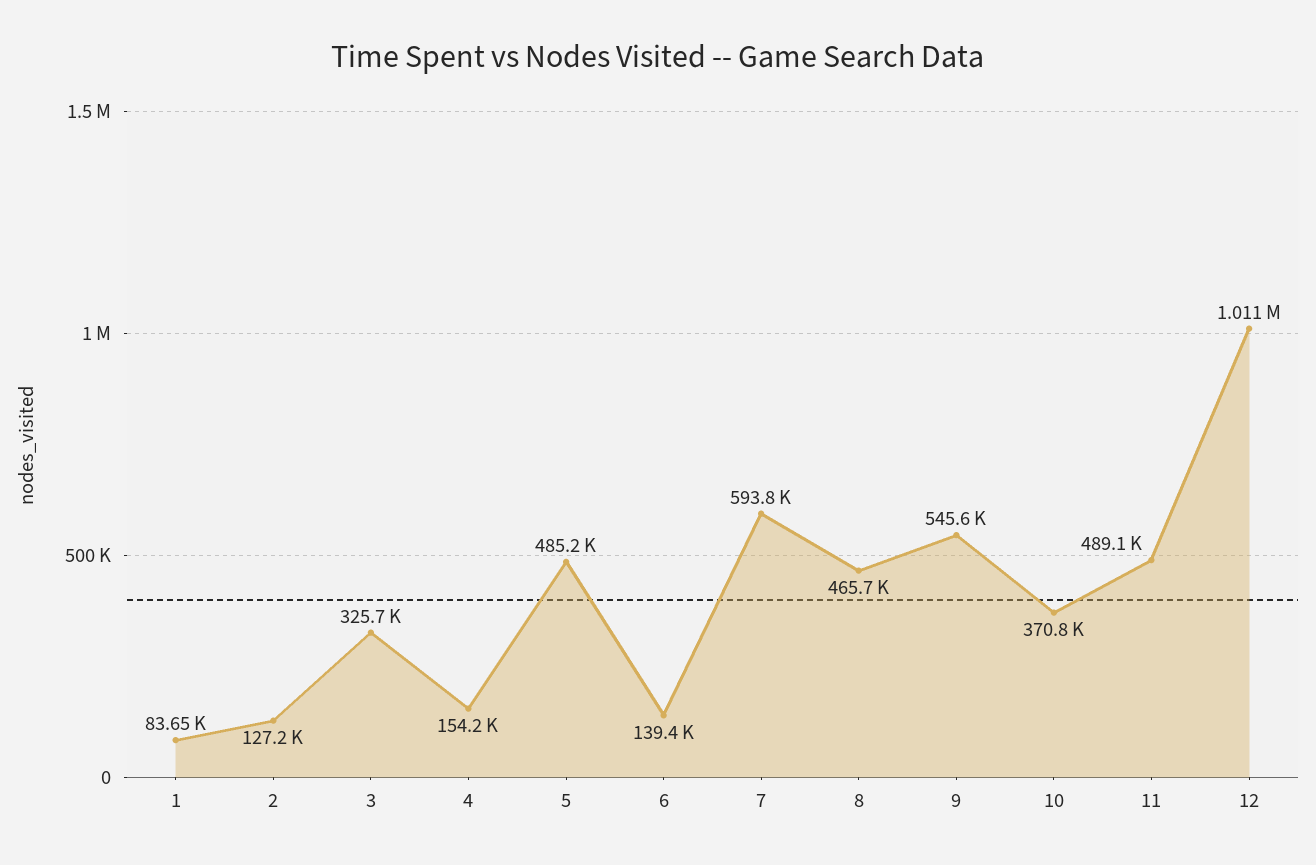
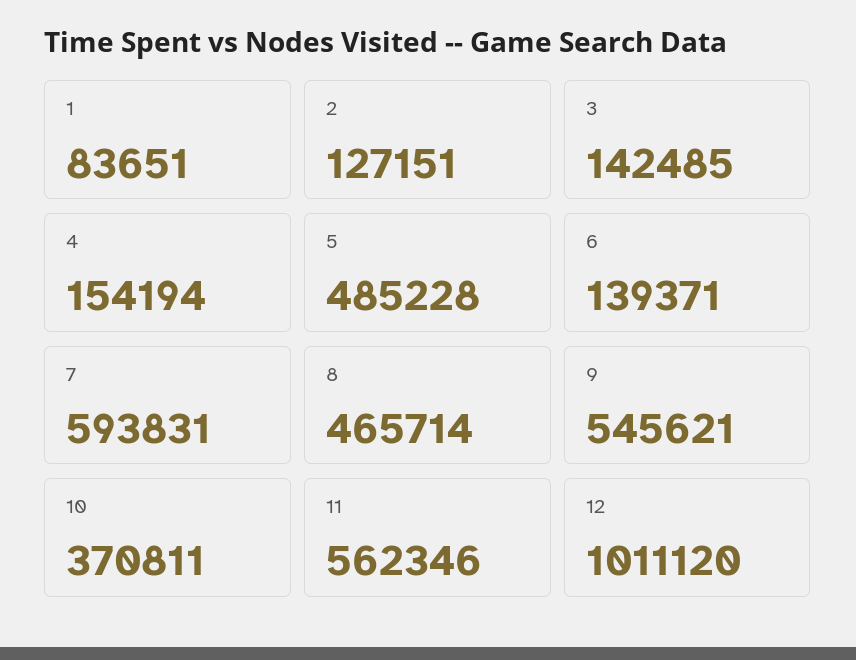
3: 325700 -> 142485
11: 489100 -> 562346

